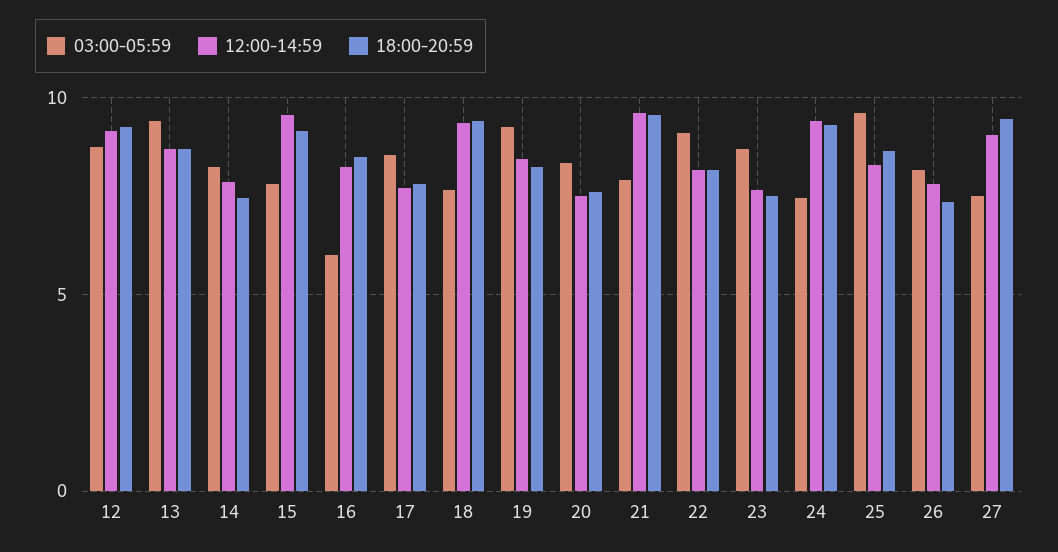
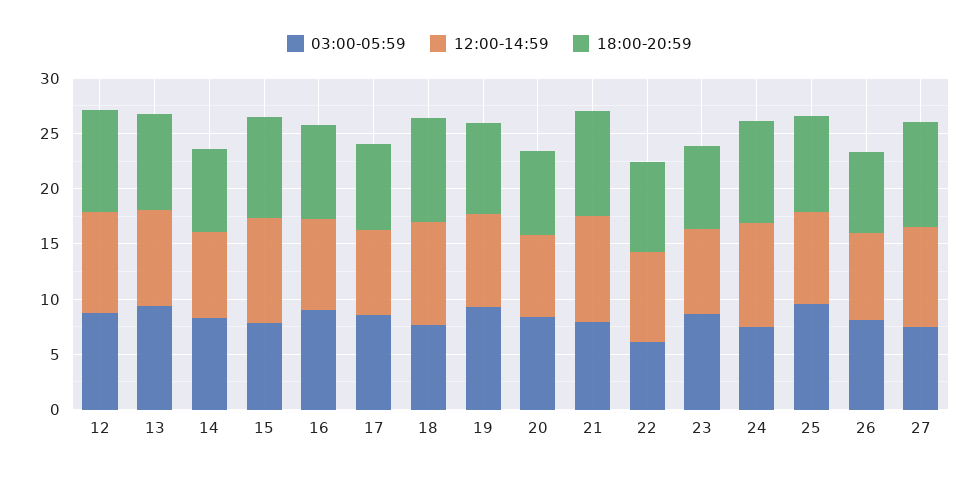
03:00-05:59, 16: 6 -> 9
03:00-05:59, 22: 9 -> 6

